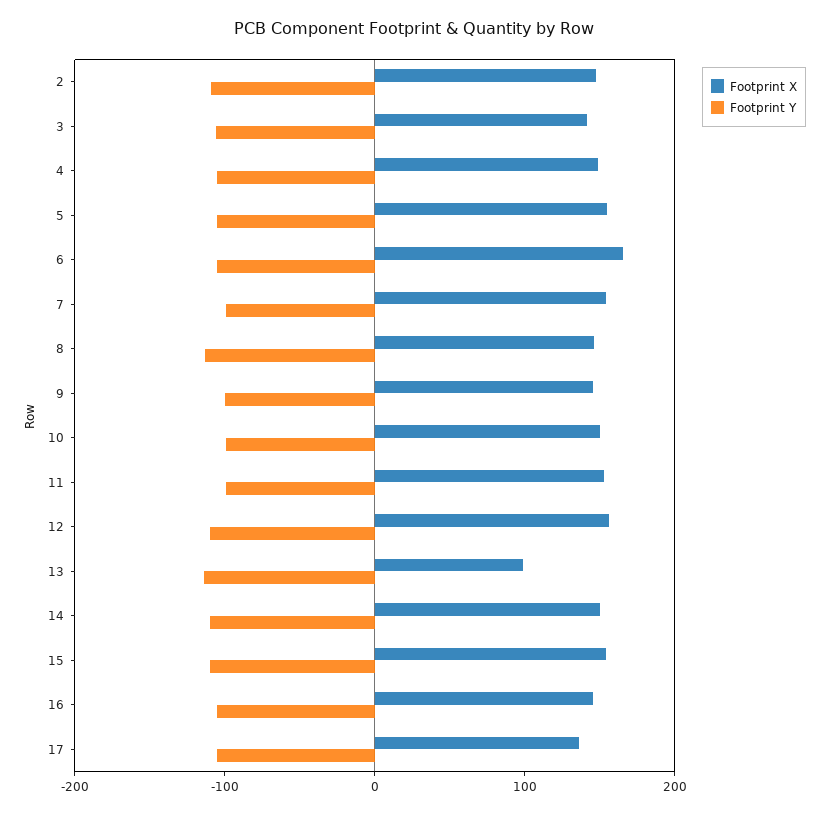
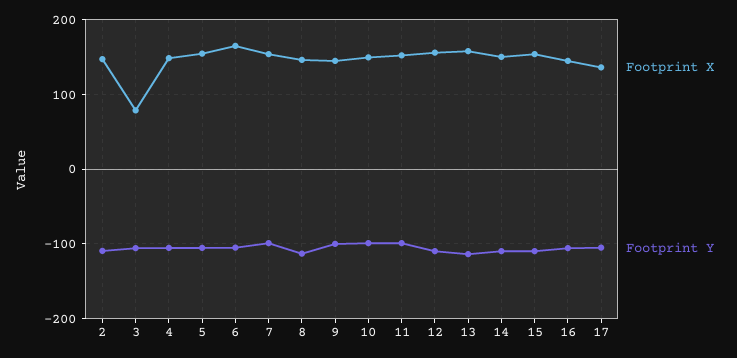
Footprint X, 3: 140 -> 80
Footprint X, 13: 100 -> 160

